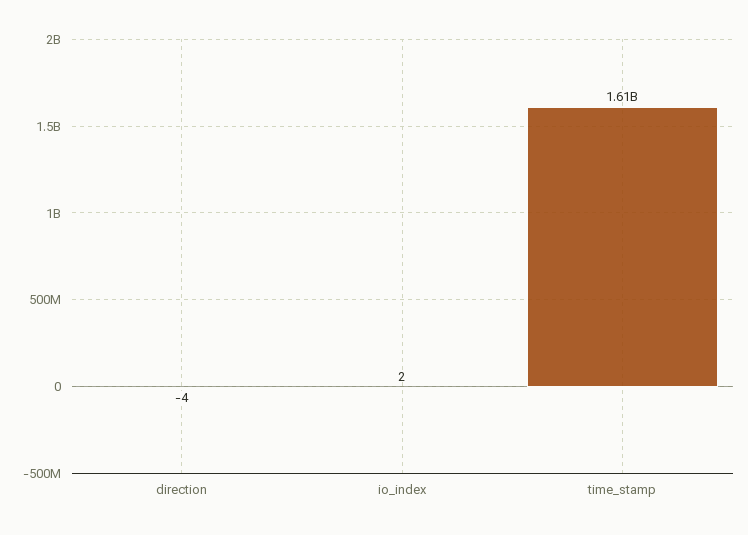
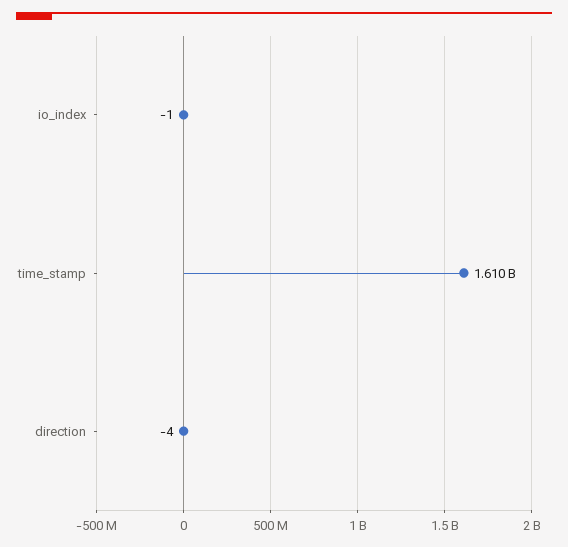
io_index: 2 -> -1

